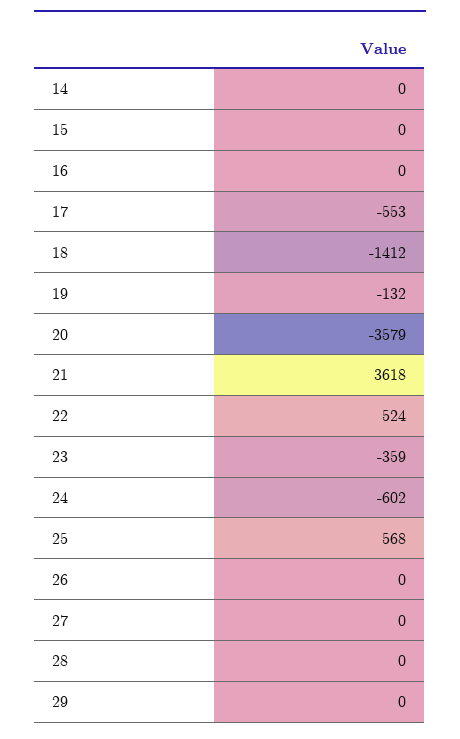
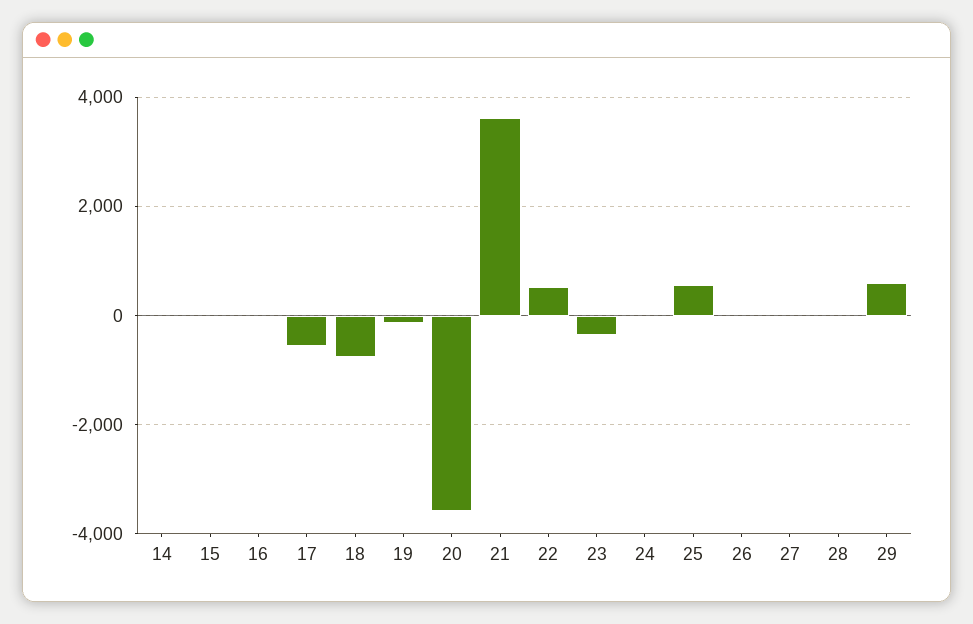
18: -1412 -> -800
24: -602 -> 0
29: 0 -> 600

